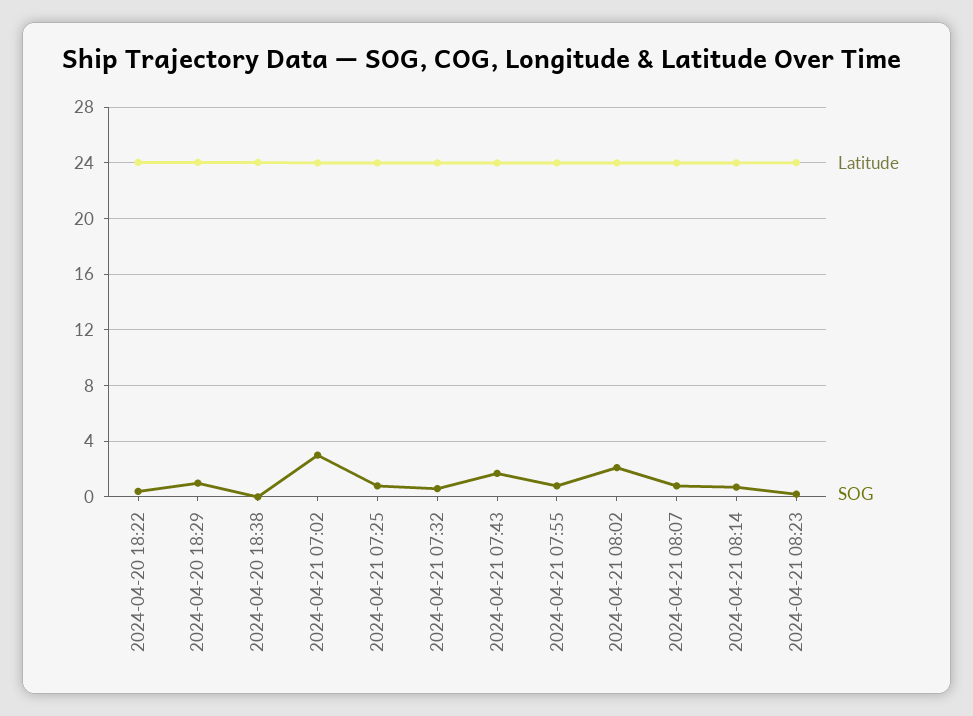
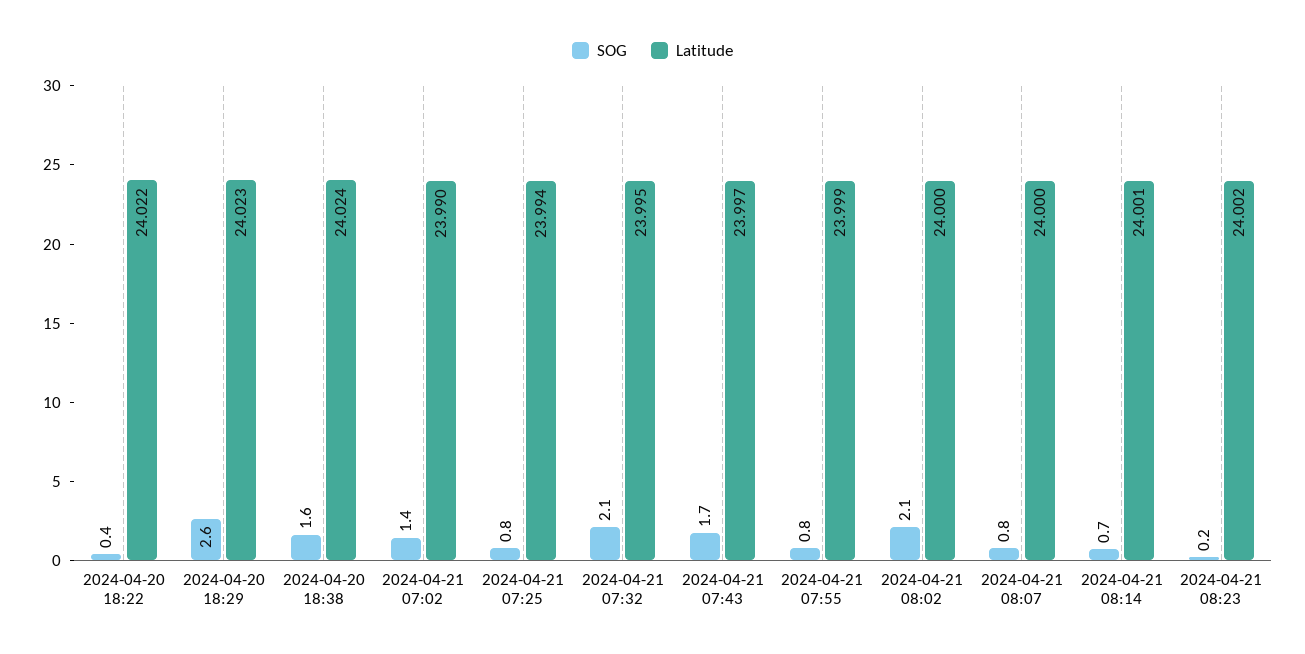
SOG, 2024-04-20 18:29: 1 -> 2.6
SOG, 2024-04-20 18:38: 0 -> 1.6
SOG, 2024-04-21 07:02: 3 -> 1.4
SOG, 2024-04-21 07:32: 0.5 -> 2.1

